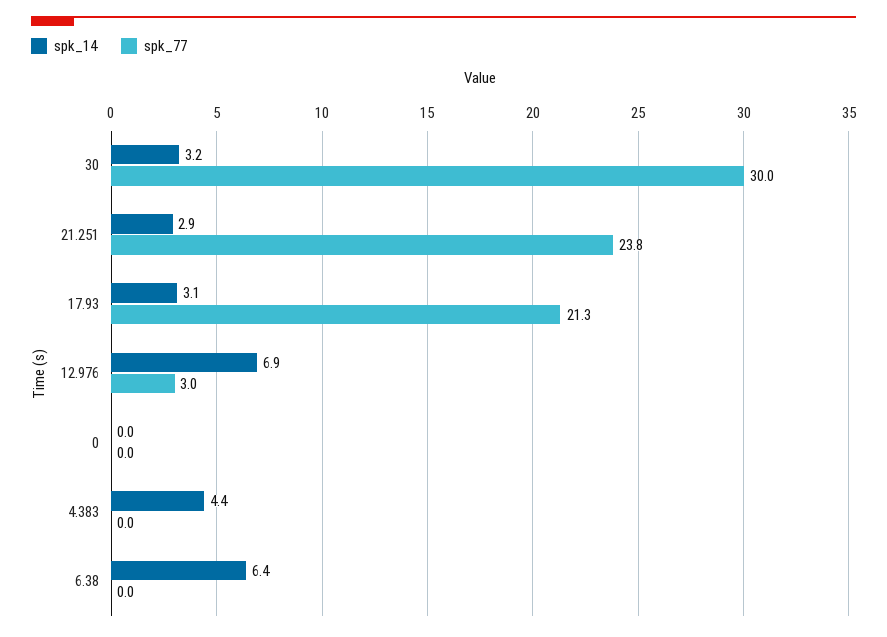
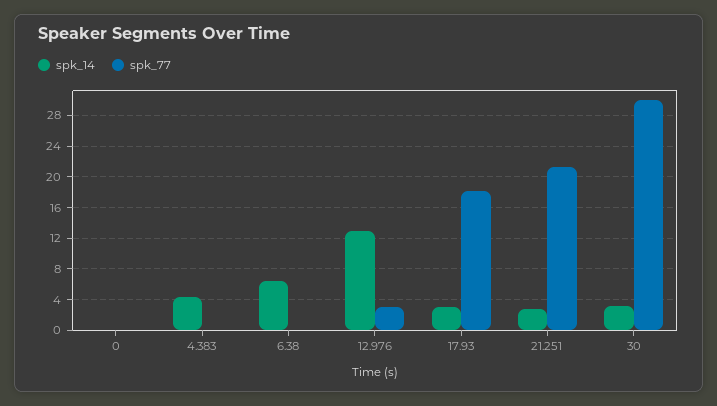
spk_77, 21.251: 23.8 -> 21
spk_77, 17.93: 21.3 -> 18
spk_14, 12.976: 6.9 -> 13

